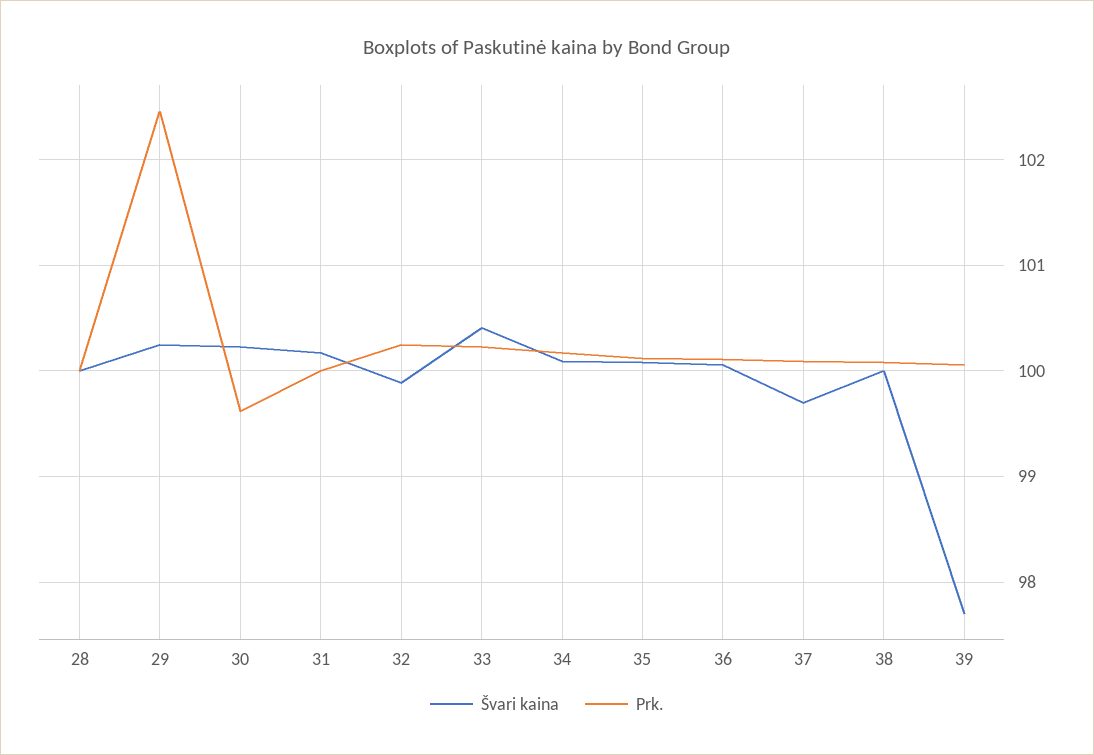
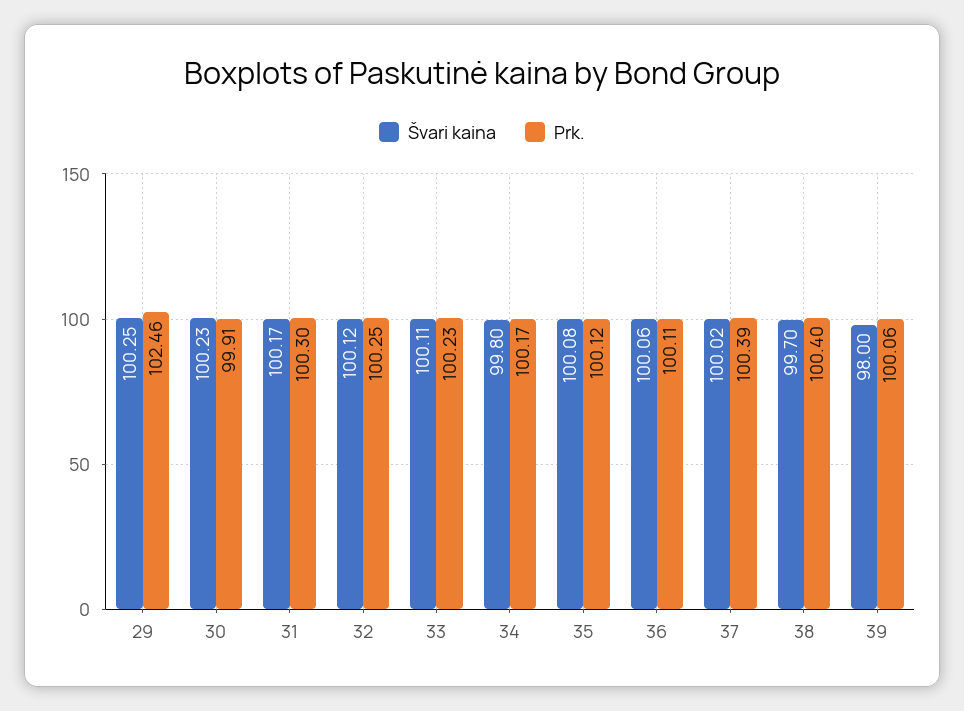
Švari kaina, 28: 100 -> none
Prk., 28: 100 -> none
Prk., 30: 99.6 -> 99.91
Prk., 31: 100 -> 100.3
Švari kaina, 32: 99.9 -> 100.12
Švari kaina, 33: 100.4 -> 100.11
Švari kaina, 34: 100.1 -> 99.8
Švari kaina, 37: 99.7 -> 100.02
Prk., 37: 100.1 -> 100.39
Švari kaina, 38: 100 -> 99.7
Prk., 38: 100.1 -> 100.4
Švari kaina, 39: 97.7 -> 98

